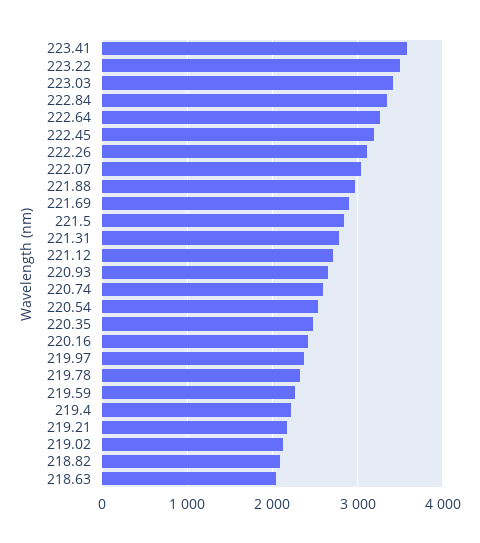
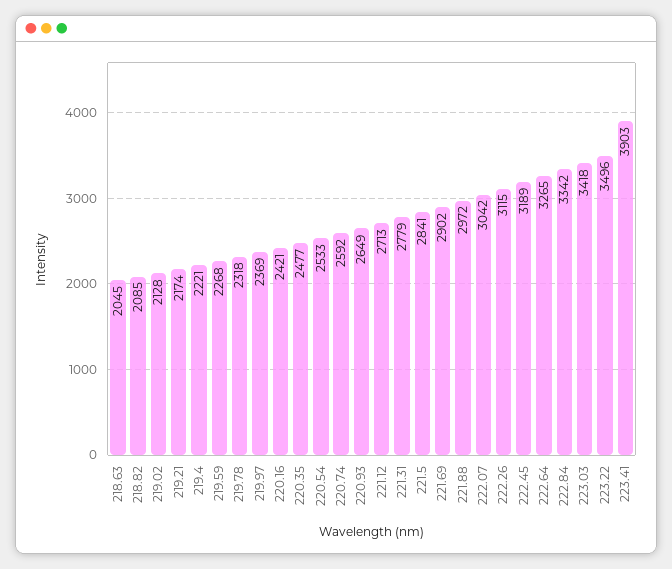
223.41: 3600 -> 3903

